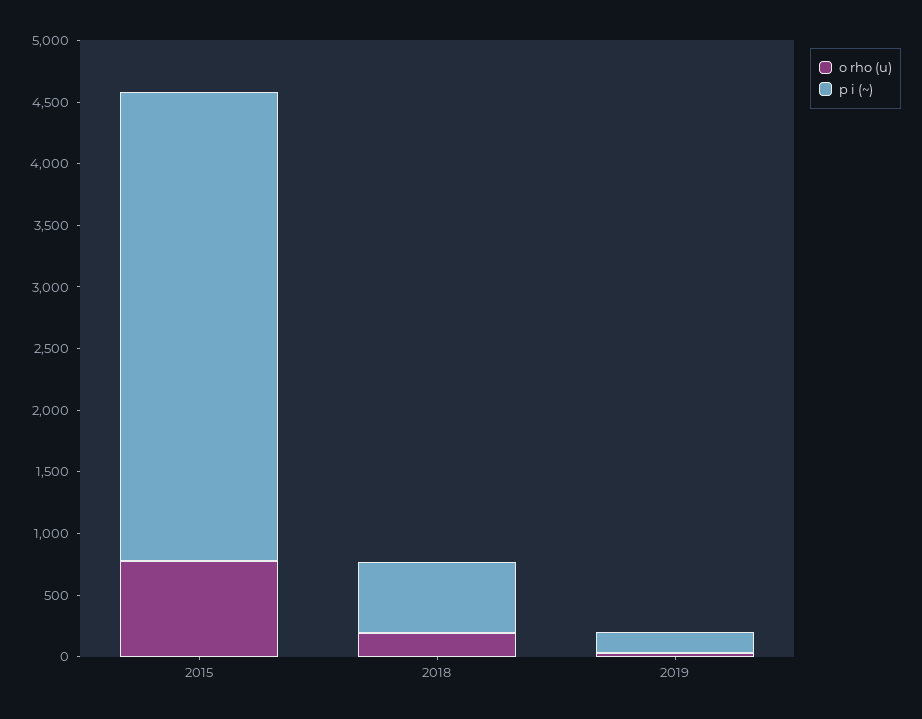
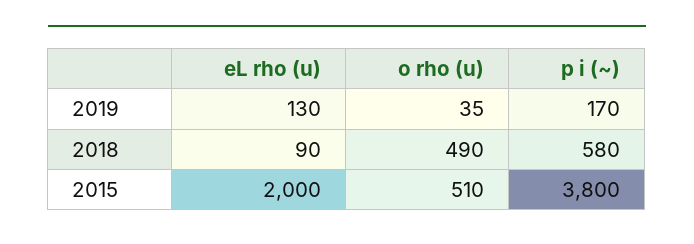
o rho (u), 2015: 800 -> 510
o rho (u), 2018: 200 -> 490
eL rho (u), 2019: none -> 130
eL rho (u), 2018: none -> 90
eL rho (u), 2015: none -> 2000

